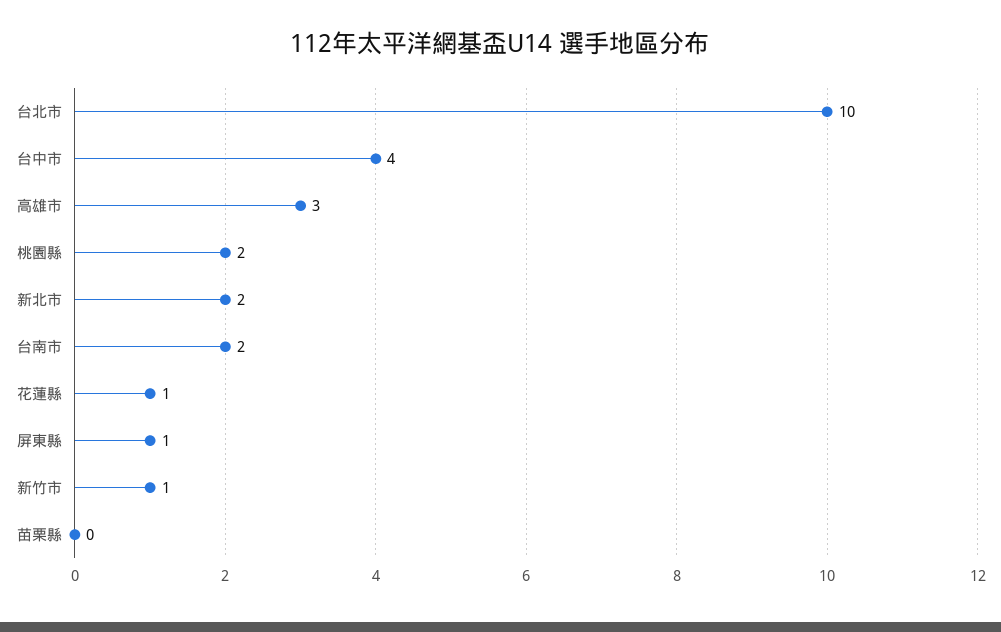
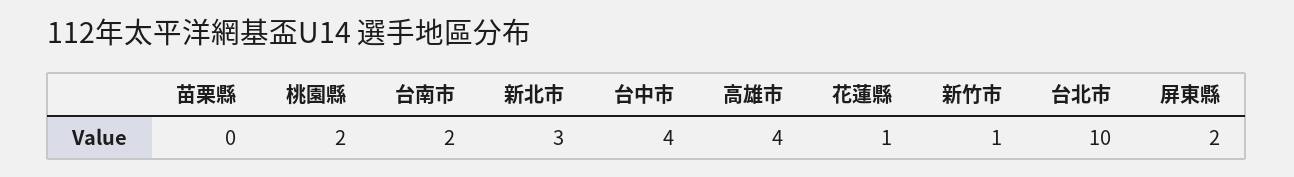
高雄市: 3 -> 4
新北市: 2 -> 3
屏東縣: 1 -> 2

